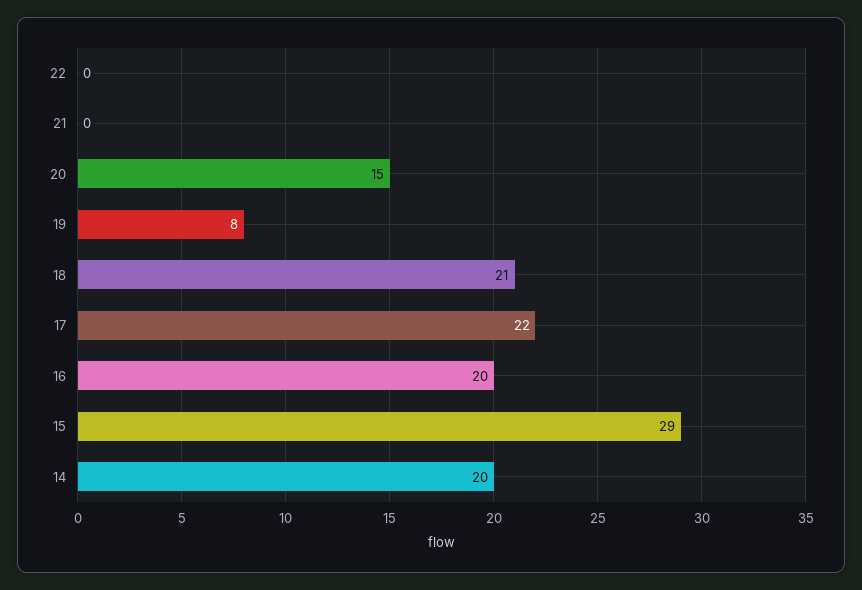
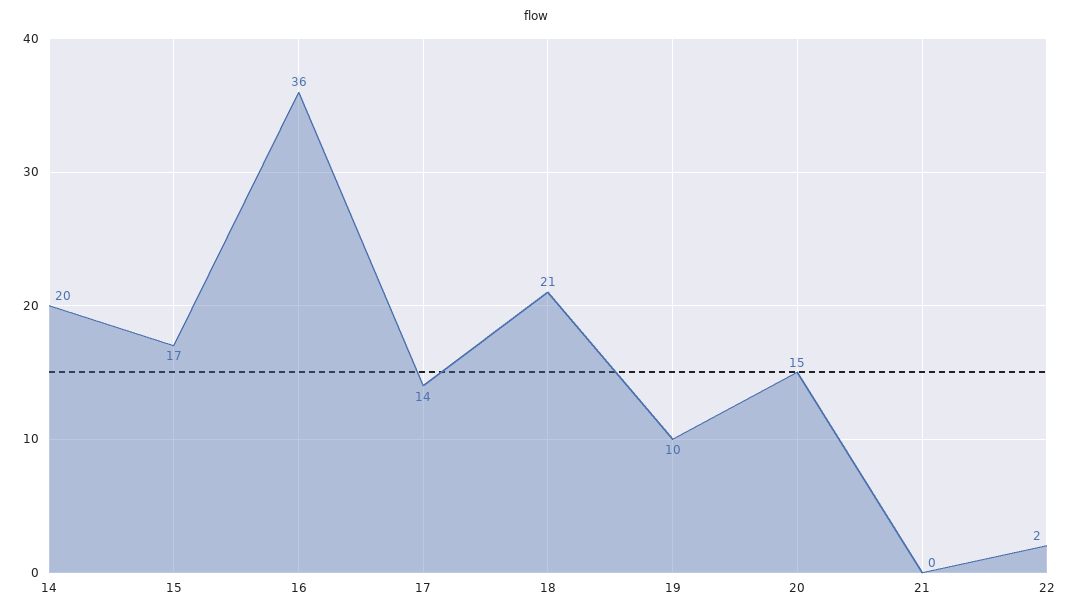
22: 0 -> 2
19: 8 -> 10
17: 22 -> 14
16: 20 -> 36
15: 29 -> 17

